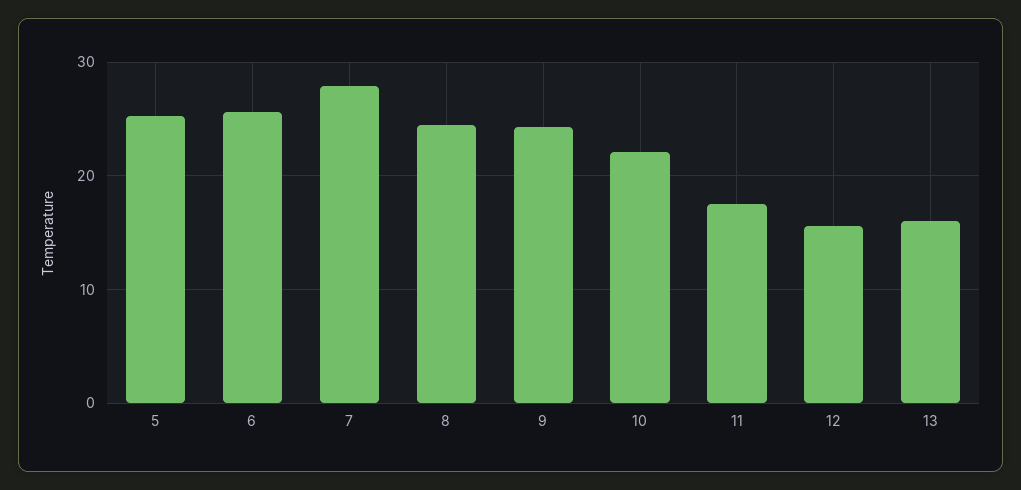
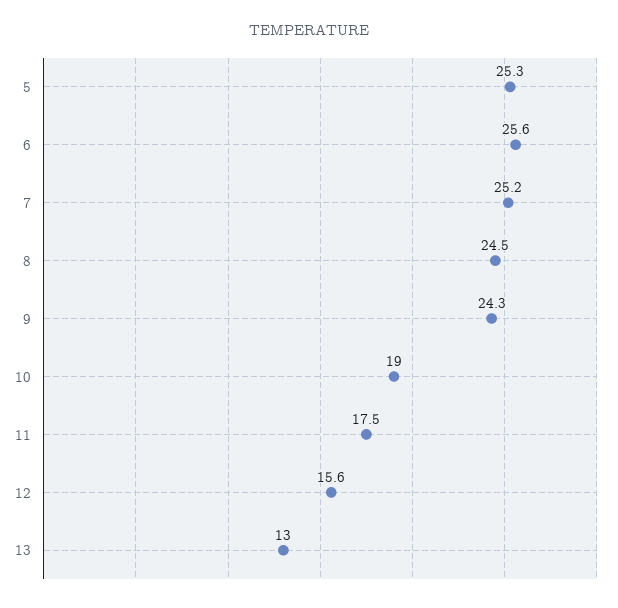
7: 28 -> 25.2
10: 22 -> 19
13: 16 -> 13

